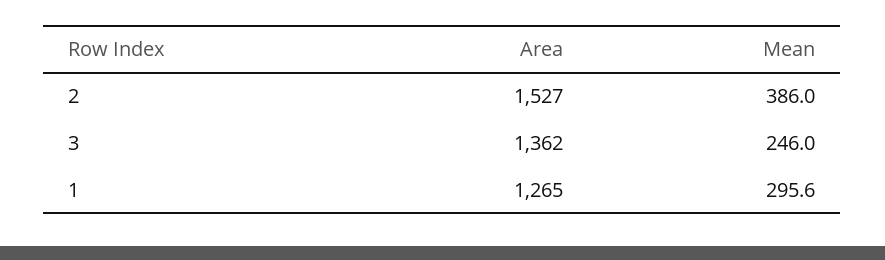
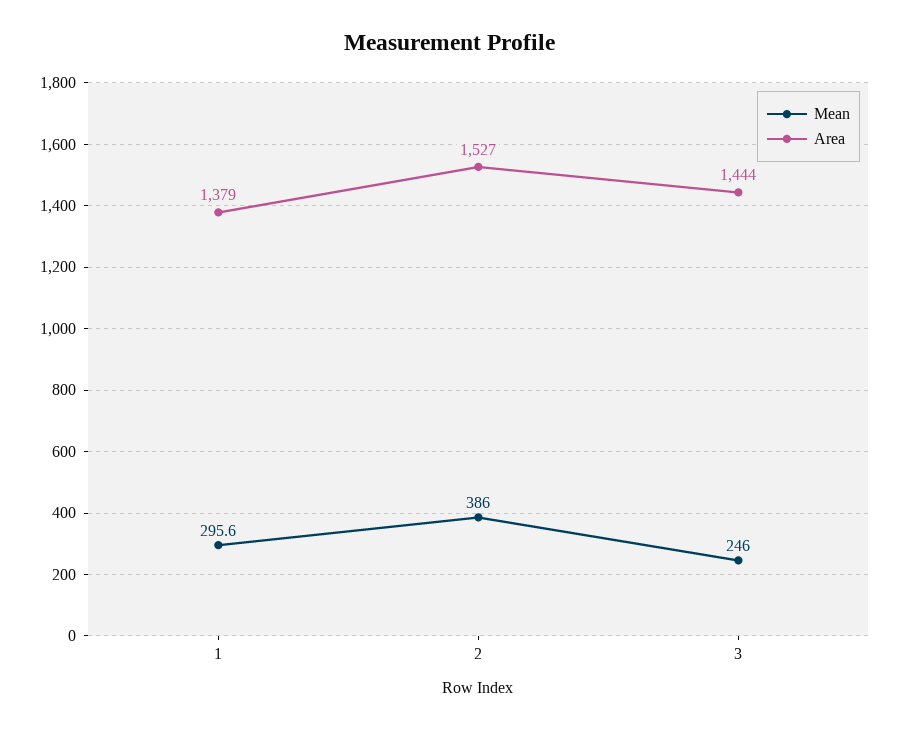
Area, 3: 1362 -> 1444
Area, 1: 1265 -> 1379

